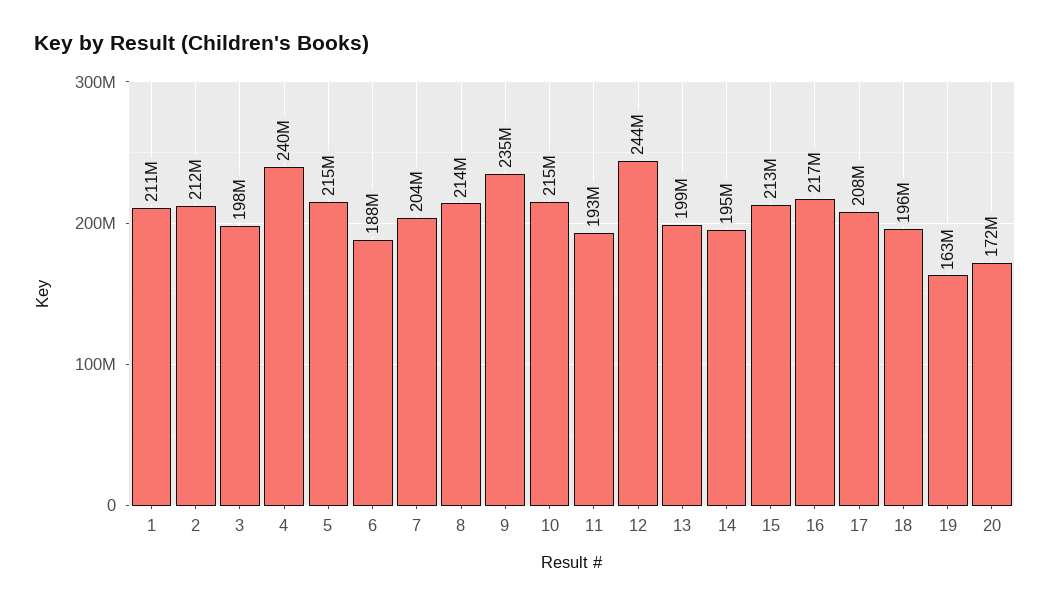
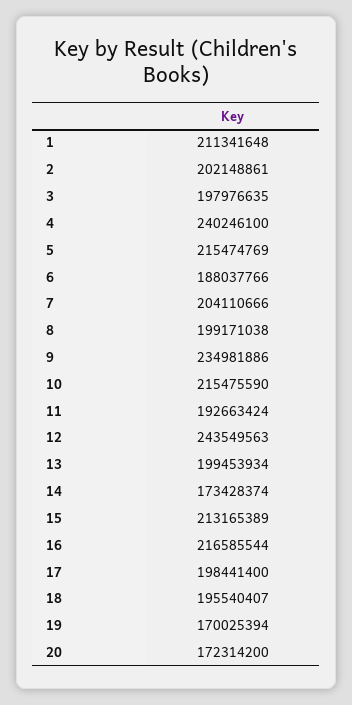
2: 212000000 -> 202148861
8: 214000000 -> 199171038
14: 195000000 -> 173428374
17: 208000000 -> 198441400
19: 163000000 -> 170025394

